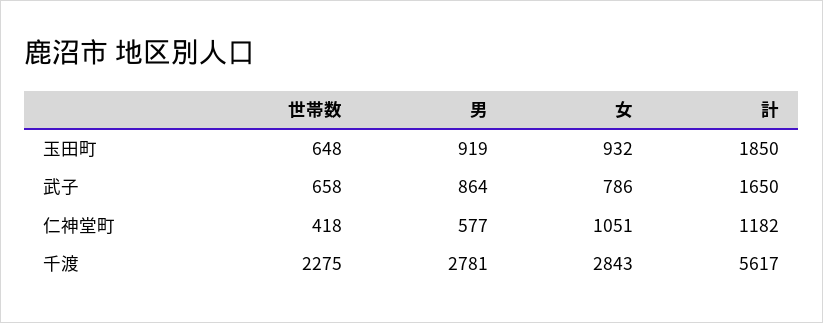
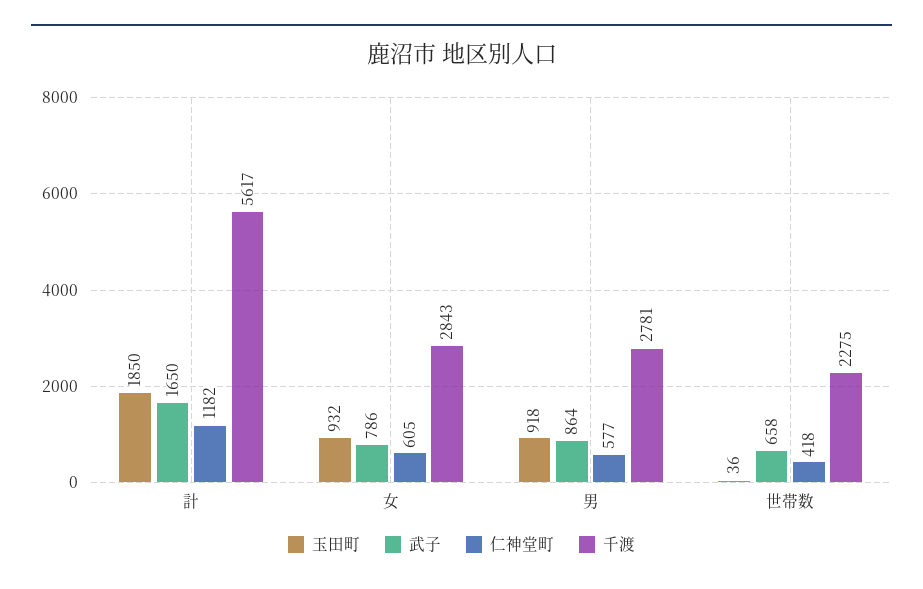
玉田町, 世帯数: 648 -> 36
玉田町, 男: 919 -> 918
仁神堂町, 女: 1051 -> 605

